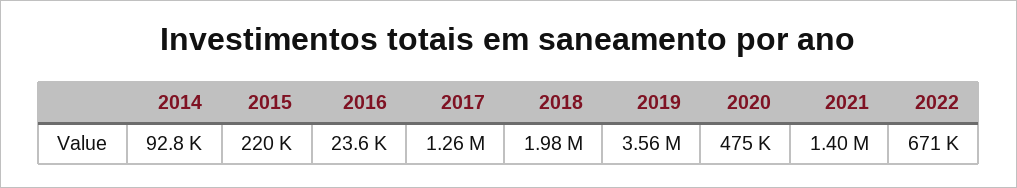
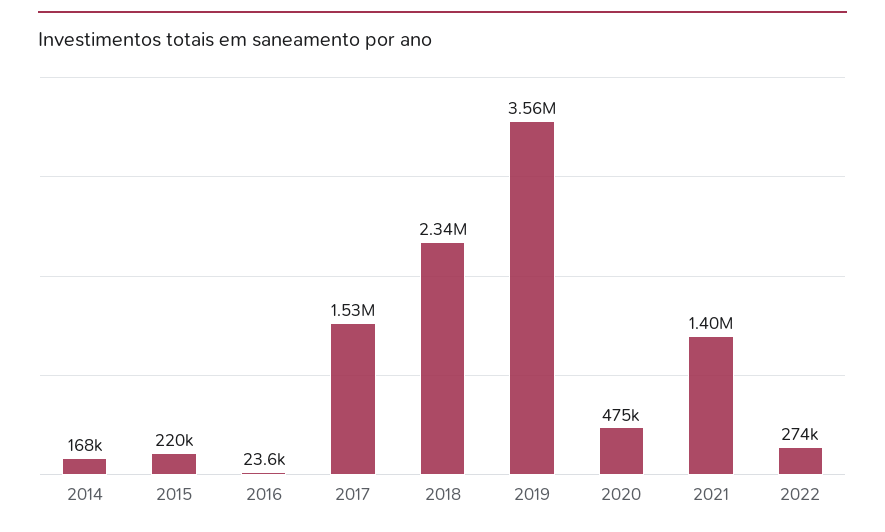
2014: 92800 -> 168000
2017: 1260000 -> 1530000
2018: 1980000 -> 2340000
2022: 671000 -> 274000

